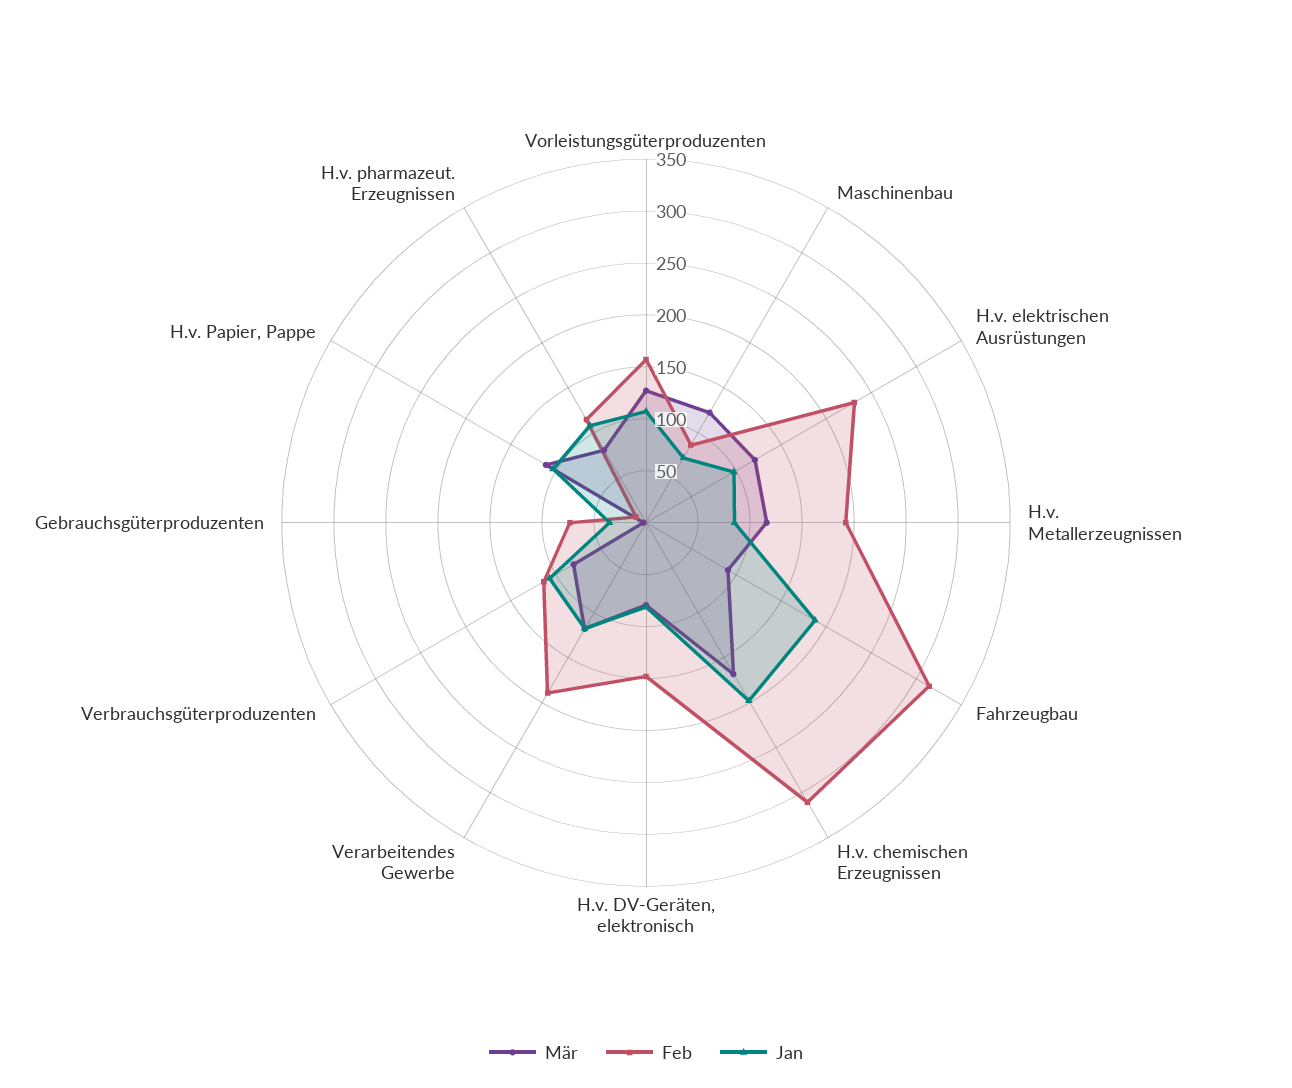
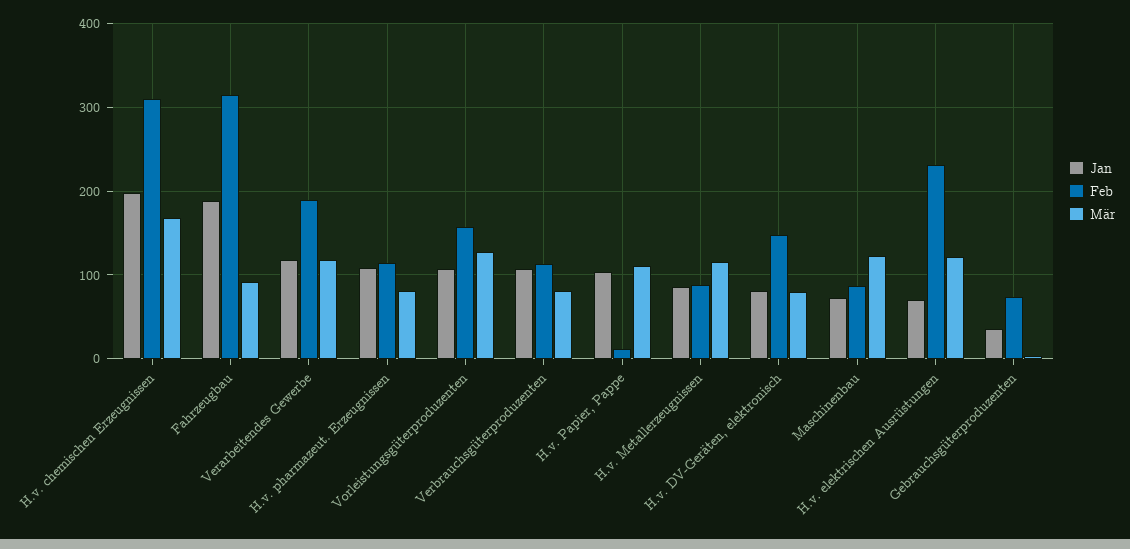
Jan, H.v. elektrischen Ausrüstungen: 100 -> 70
Feb, H.v. Metallerzeugnissen: 190 -> 90

